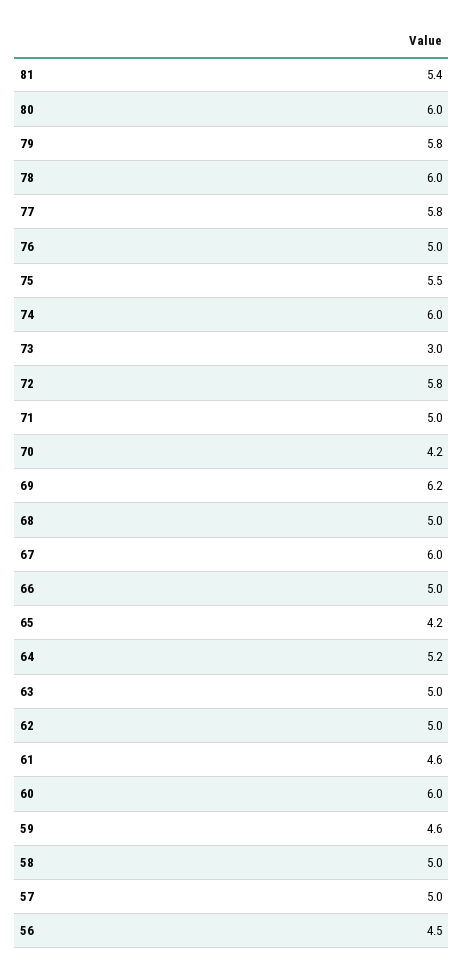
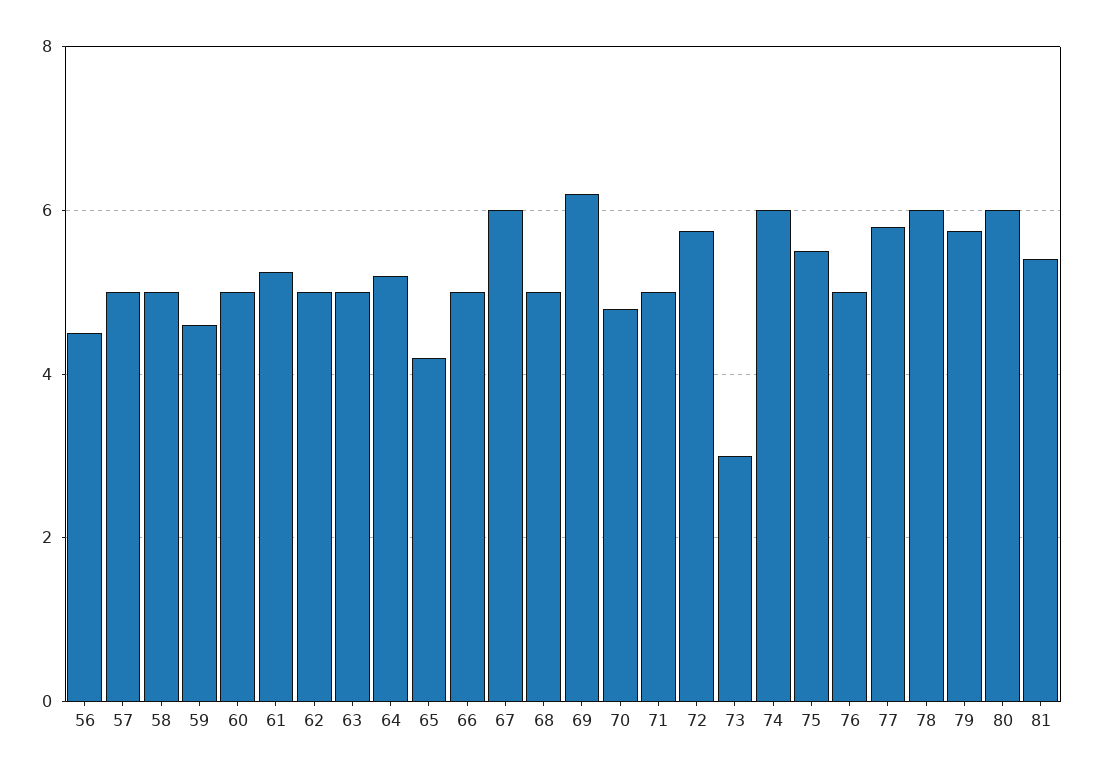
70: 4.2 -> 4.8
61: 4.6 -> 5.2
60: 6 -> 5

